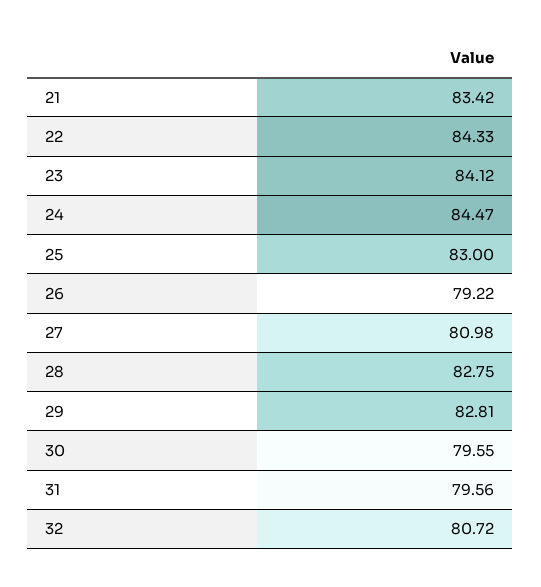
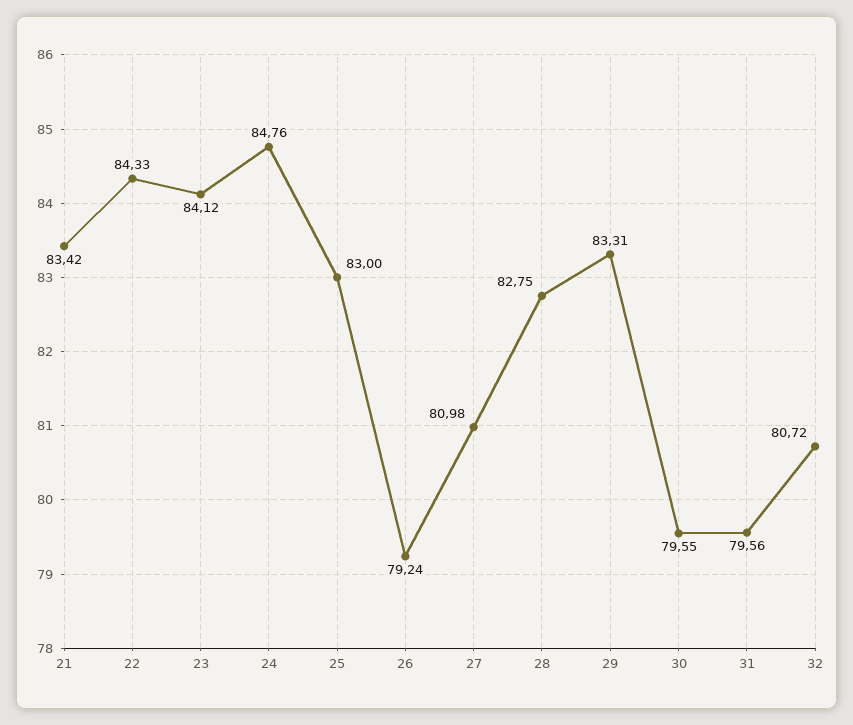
24: 84.47 -> 84.76
26: 79.22 -> 79.24
29: 82.81 -> 83.31

